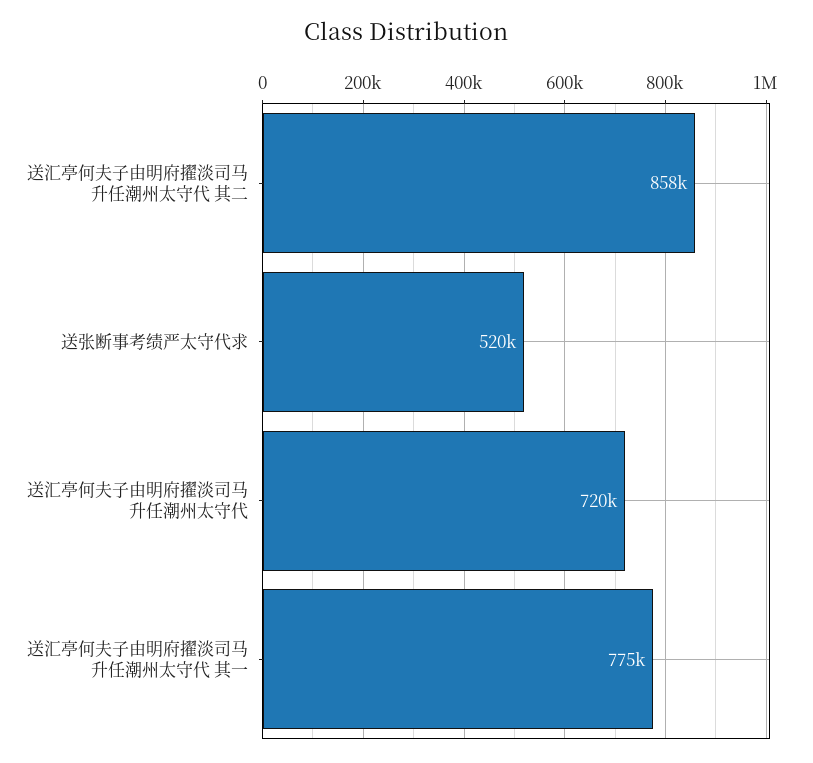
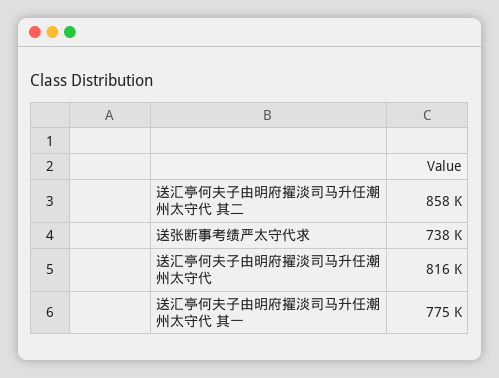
送张断事考绩严太守代求: 520000 -> 738000
送汇亭何夫子由明府擢淡司马升任潮州太守代: 720000 -> 816000

